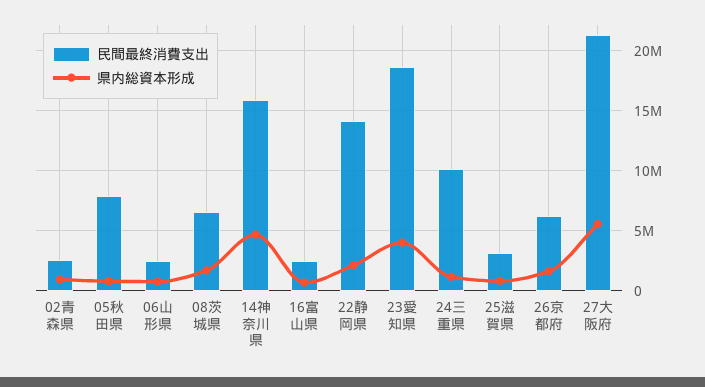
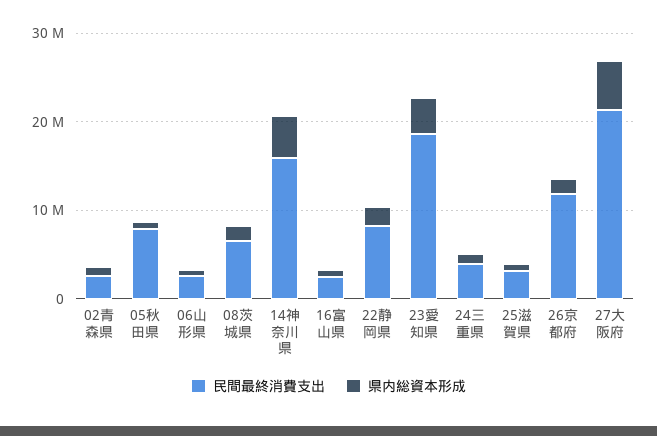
民間最終消費支出, 22静岡県: 14000000 -> 8000000
民間最終消費支出, 24三重県: 10000000 -> 4000000
民間最終消費支出, 26京都府: 6000000 -> 12000000

